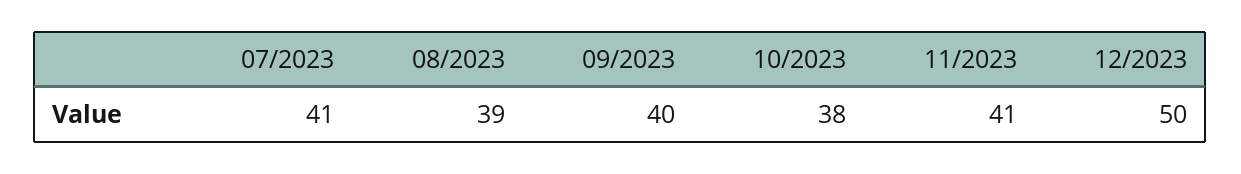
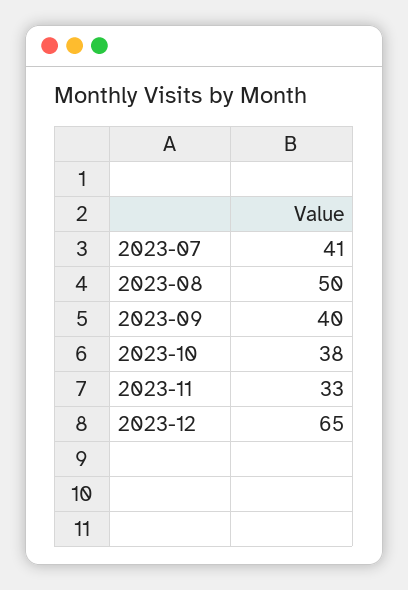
08/2023: 39 -> 50
11/2023: 41 -> 33
12/2023: 50 -> 65

